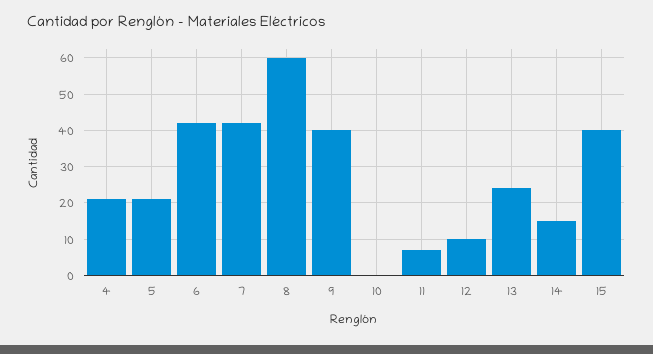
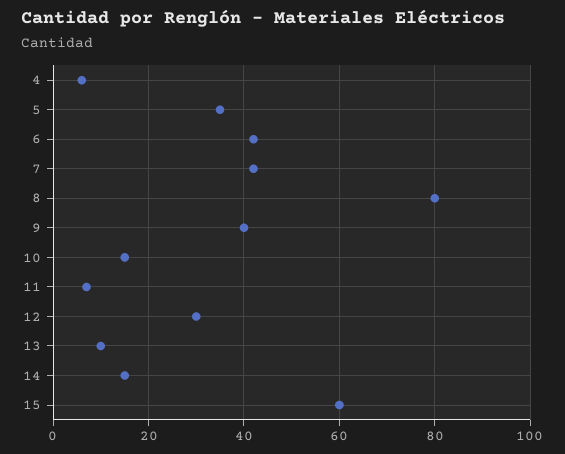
4: 20 -> 5
5: 20 -> 35
8: 60 -> 80
10: 0 -> 15
12: 10 -> 30
13: 25 -> 10
15: 40 -> 60

